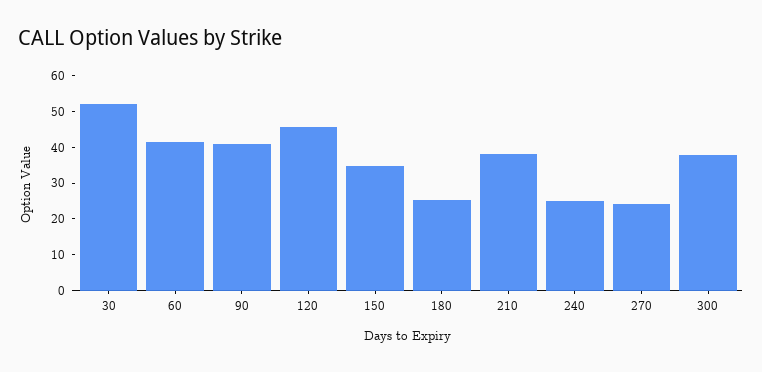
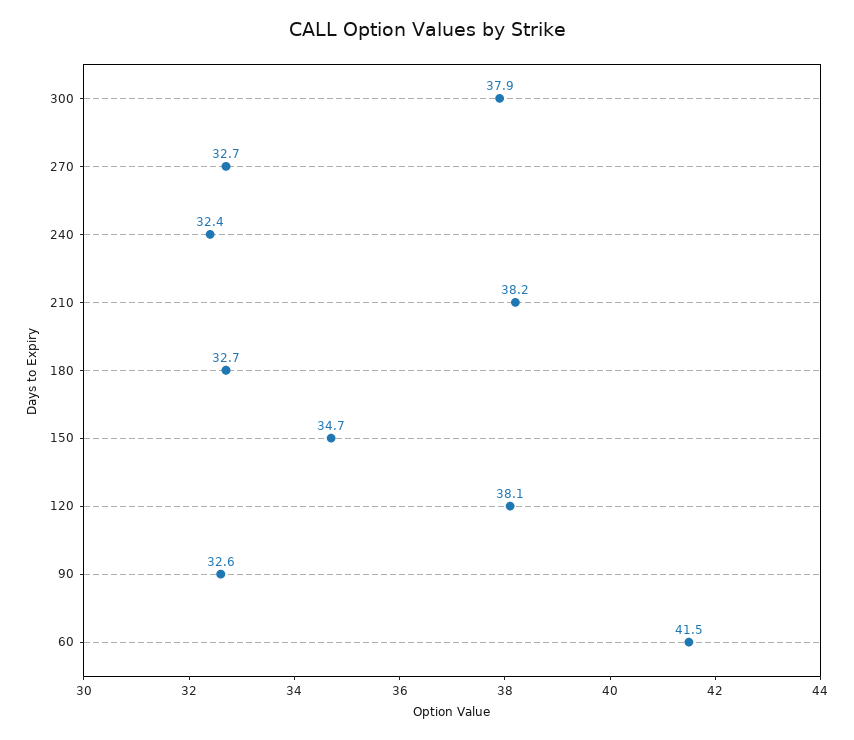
30: 52.5 -> none
90: 40 -> 32.6
120: 45 -> 38.1
180: 25 -> 32.7
240: 25 -> 32.4
270: 25 -> 32.7

